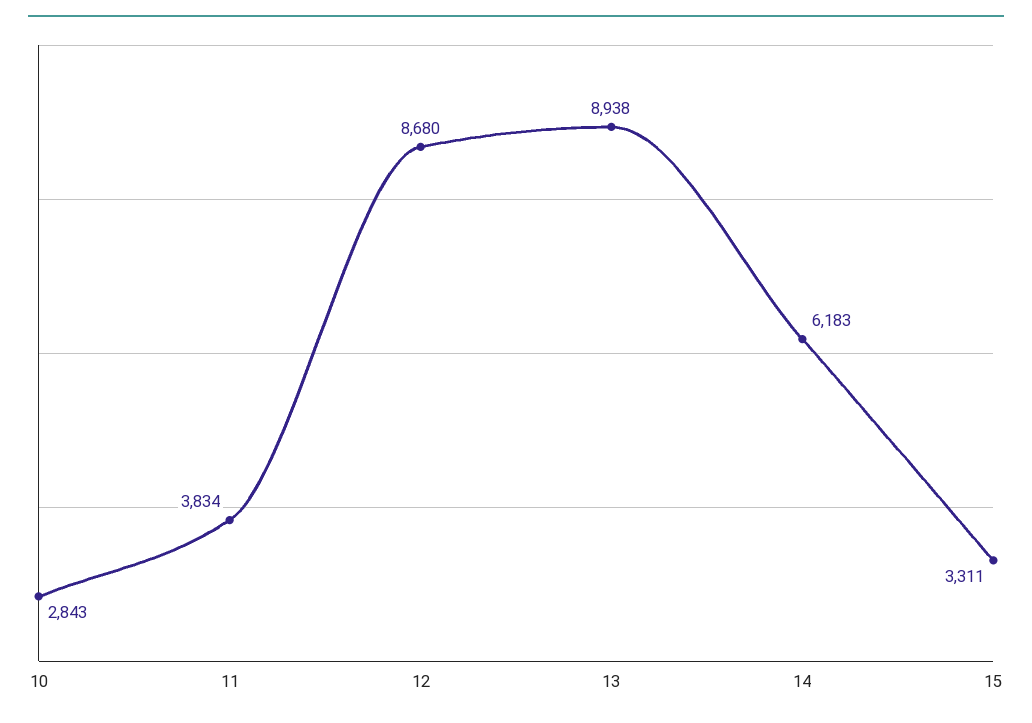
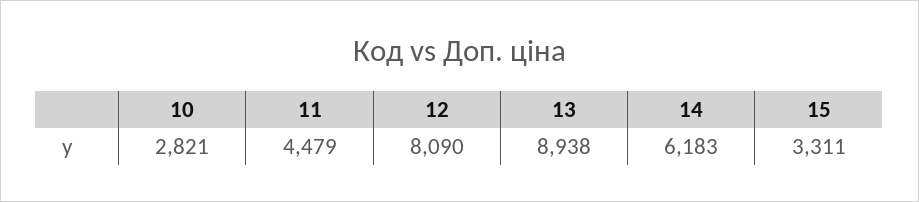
10: 2843 -> 2821
11: 3834 -> 4479
12: 8680 -> 8090

